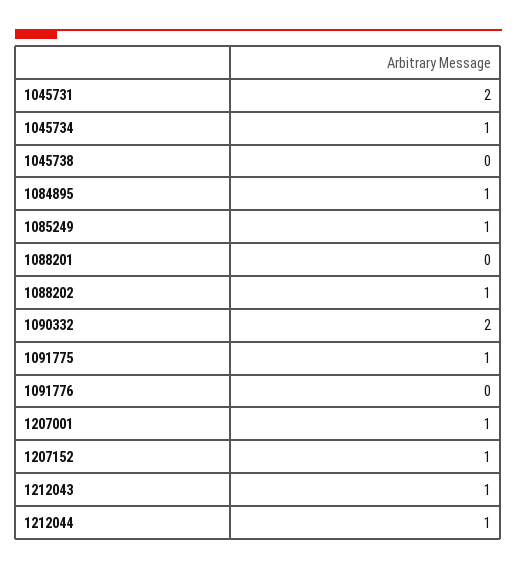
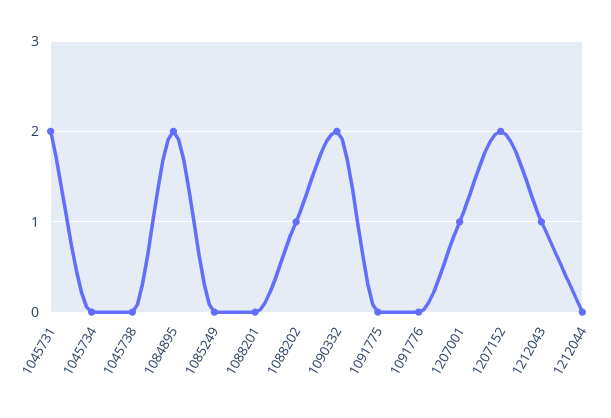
1045734: 1 -> 0
1084895: 1 -> 2
1085249: 1 -> 0
1091775: 1 -> 0
1207152: 1 -> 2
1212044: 1 -> 0

